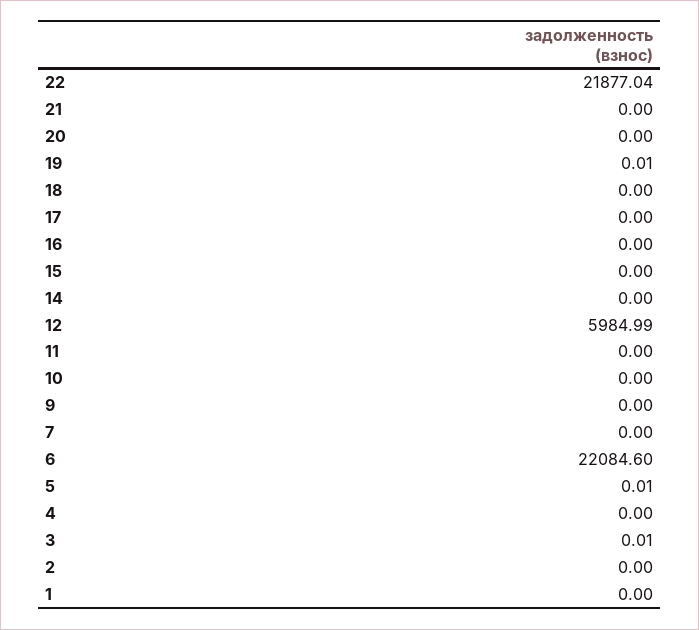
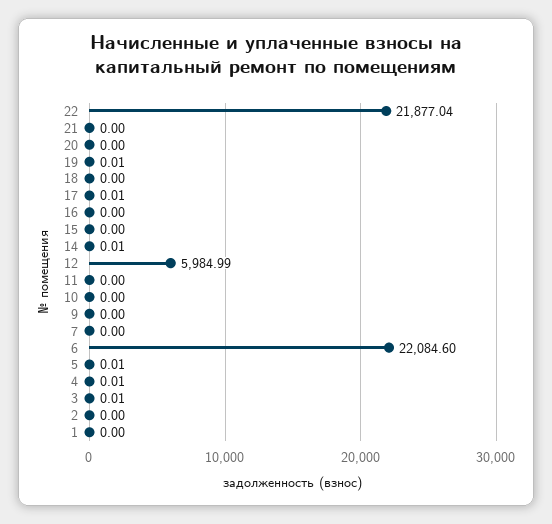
17: 0 -> 0.01
14: 0 -> 0.01
4: 0 -> 0.01

